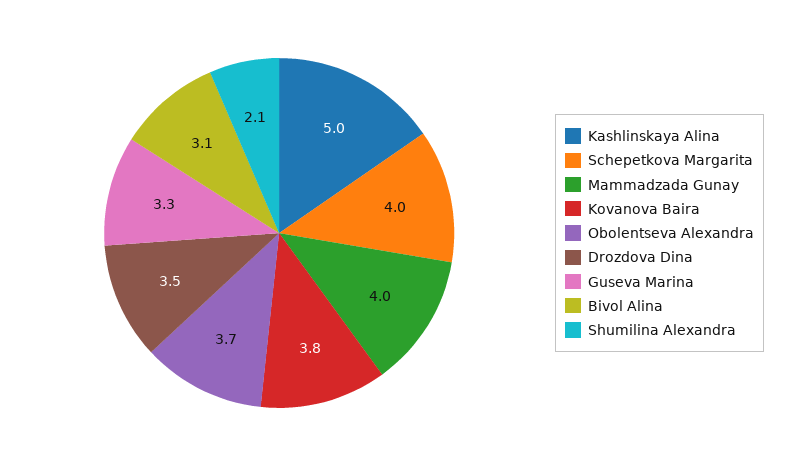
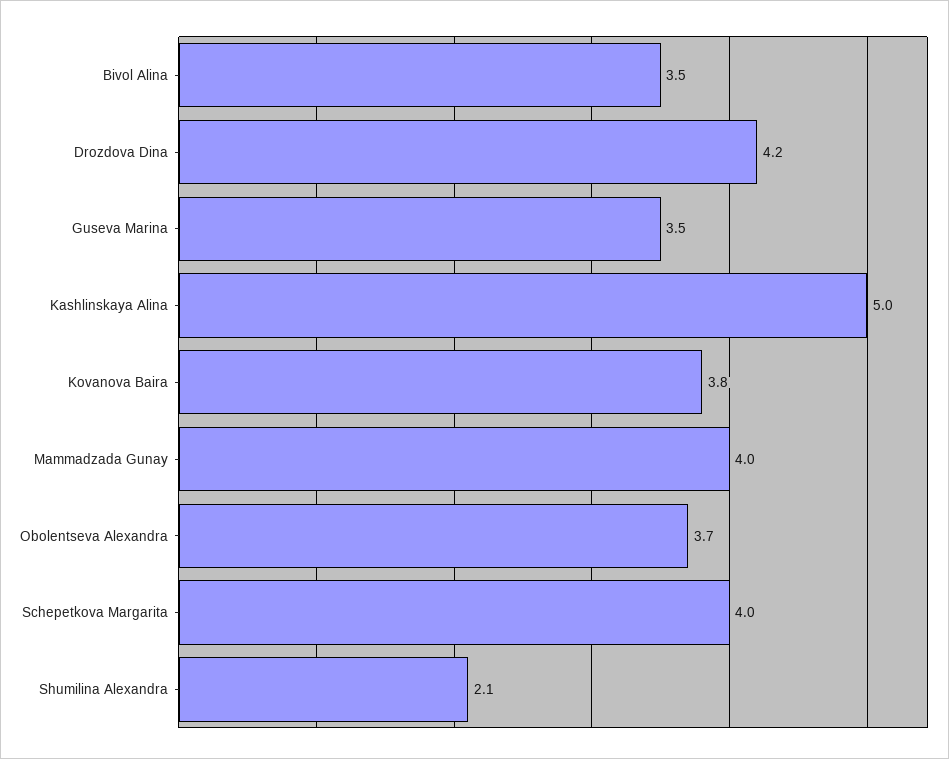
Drozdova Dina: 3.5 -> 4.2
Guseva Marina: 3.3 -> 3.5
Bivol Alina: 3.1 -> 3.5

